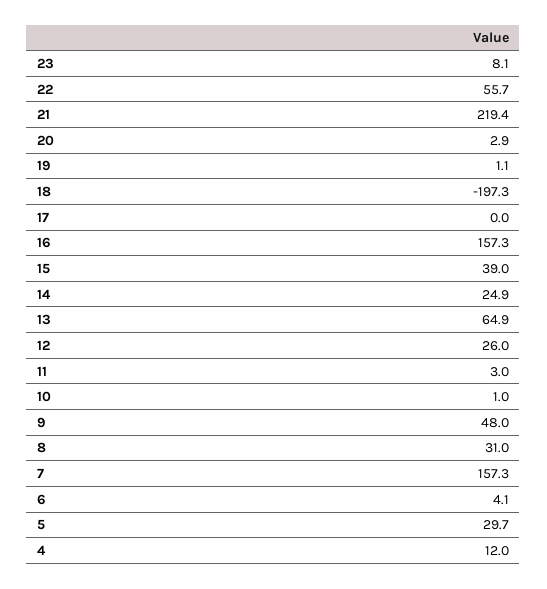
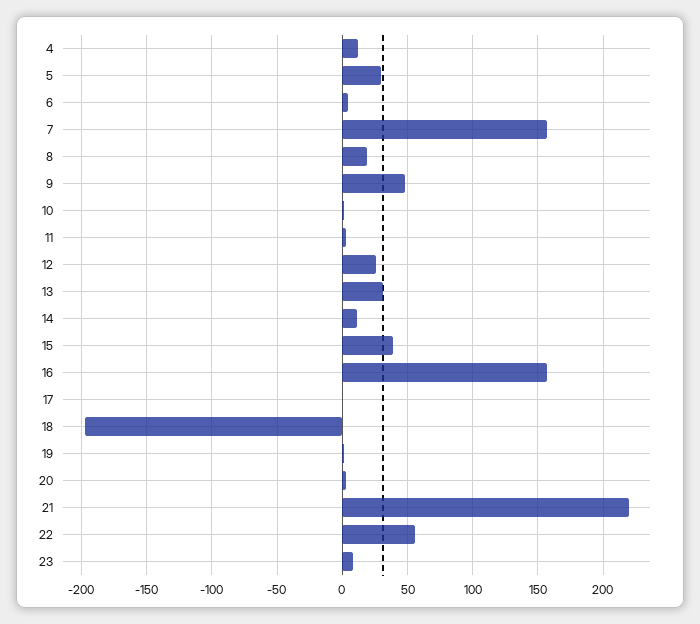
14: 24.9 -> 10
13: 64.9 -> 30
8: 31 -> 20

